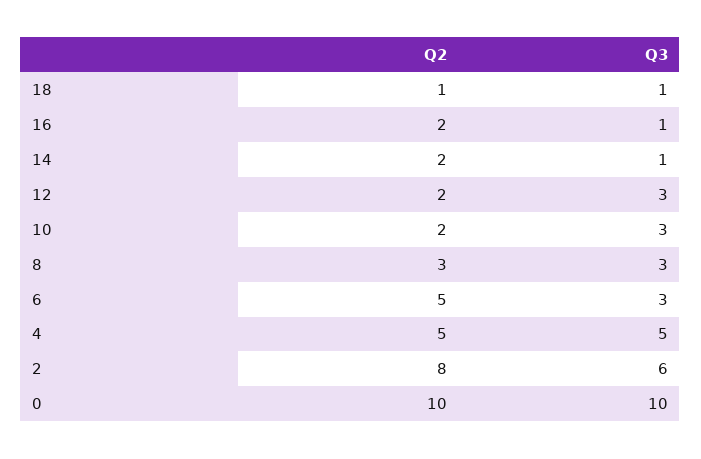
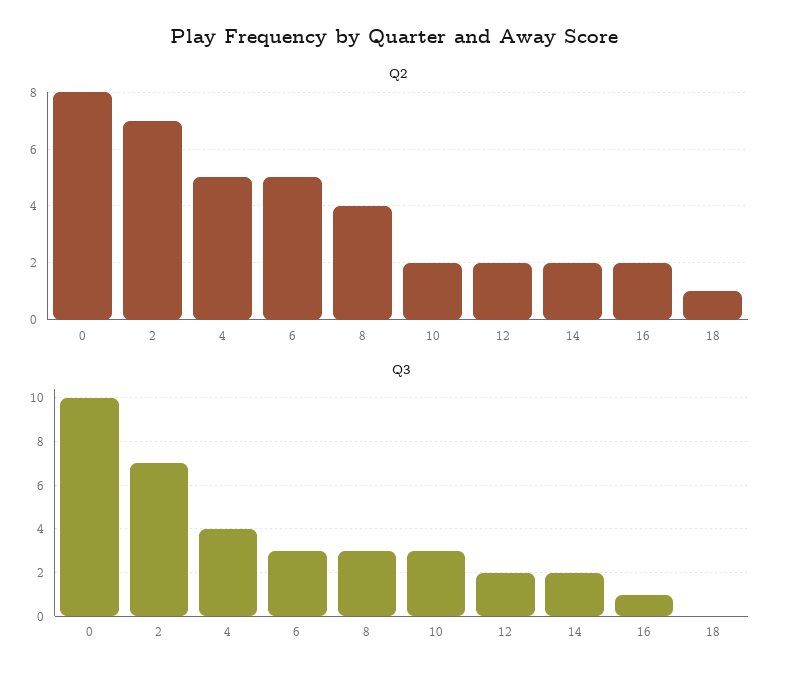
Q3, 18: 1 -> 0
Q3, 14: 1 -> 2
Q3, 12: 3 -> 2
Q2, 8: 3 -> 4
Q3, 4: 5 -> 4
Q2, 2: 8 -> 7
Q3, 2: 6 -> 7
Q2, 0: 10 -> 8

